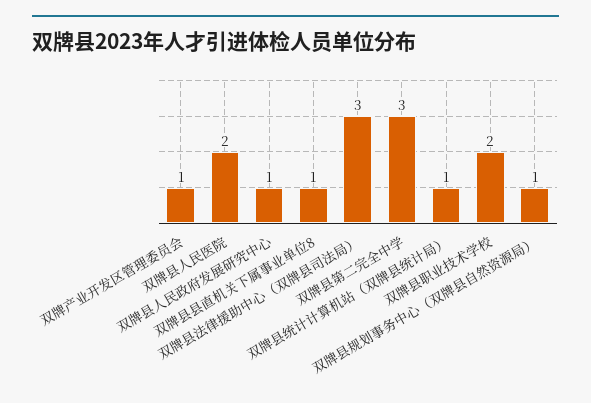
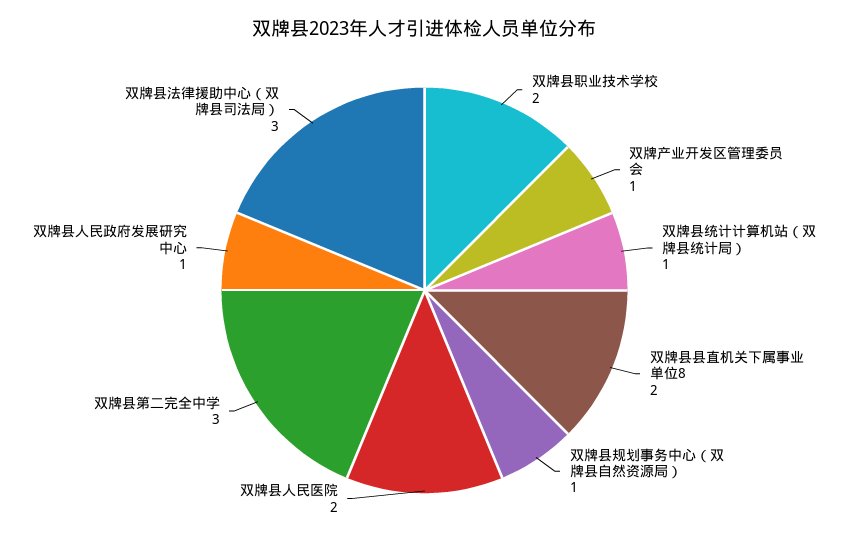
双牌县县直机关下属事业单位8: 1 -> 2

